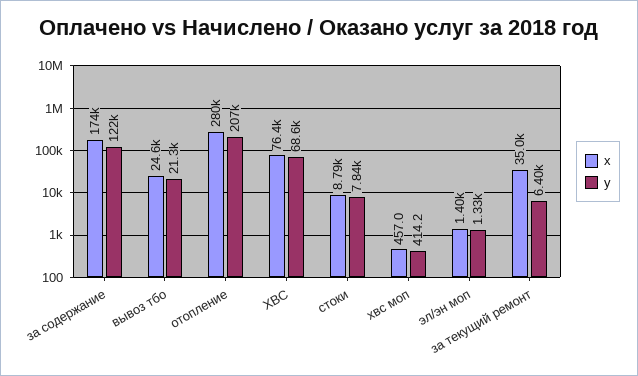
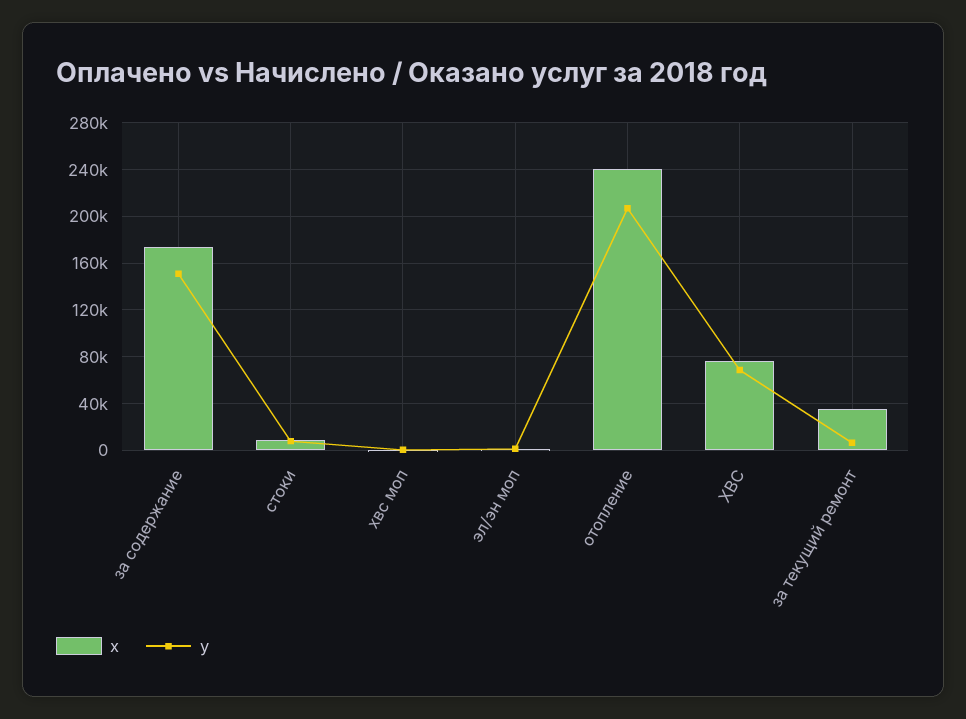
y, за содержание: 122000 -> 150000
x, вывоз тбо: 24600 -> none
y, вывоз тбо: 21300 -> none
x, отопление: 280000 -> 240000

